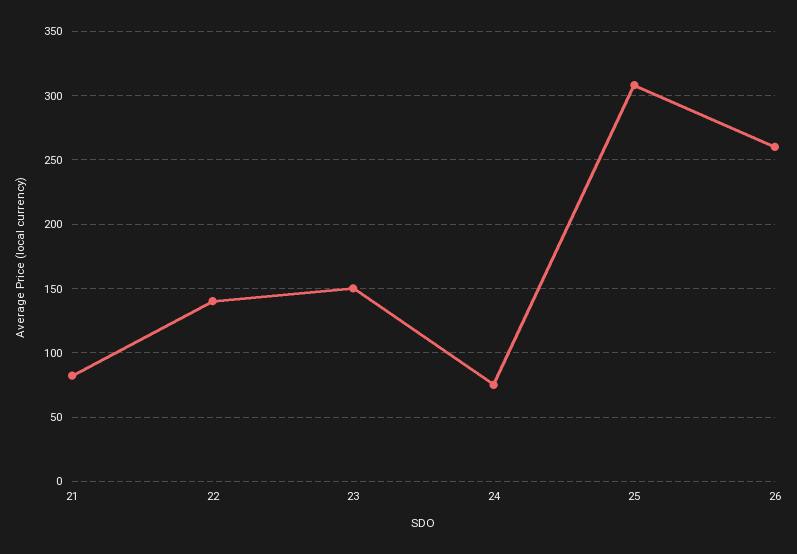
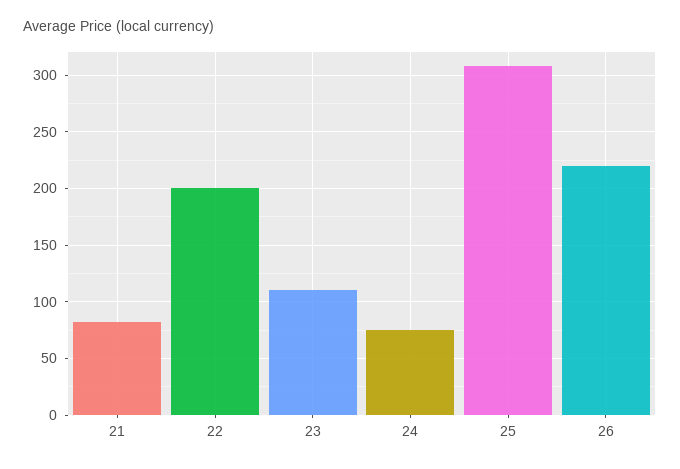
22: 140 -> 200
23: 150 -> 110
26: 260 -> 220

